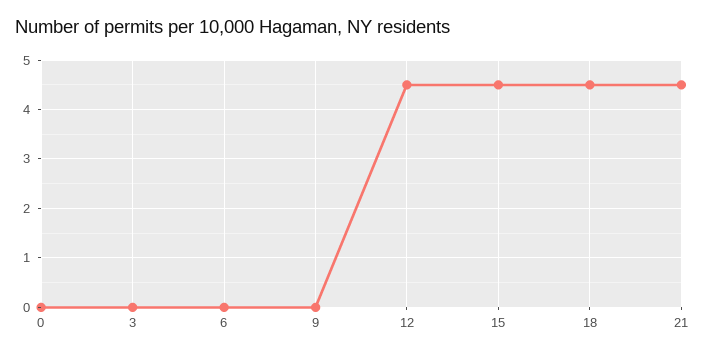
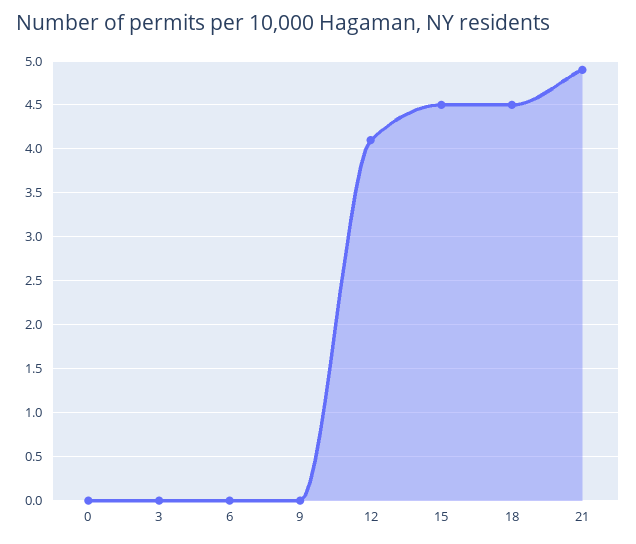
12: 4.5 -> 4.1
21: 4.5 -> 4.9

